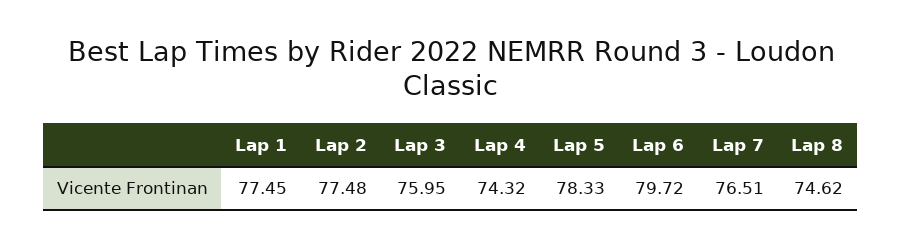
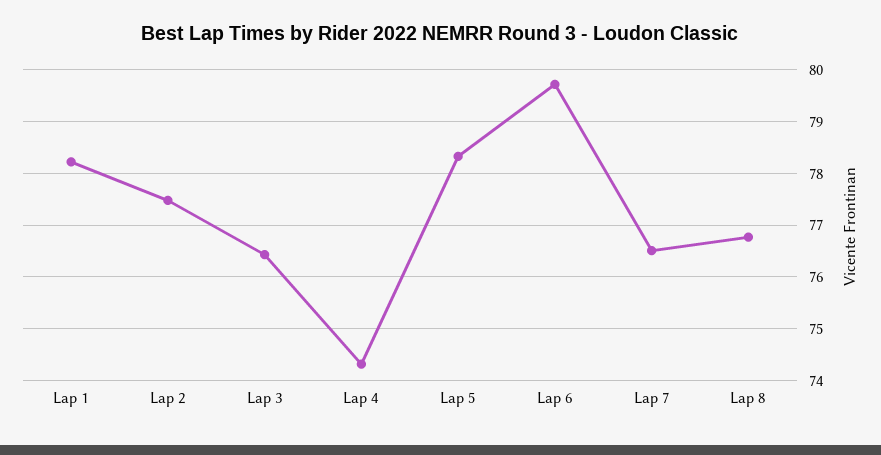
Lap 1: 77.45 -> 78.2
Lap 3: 75.95 -> 76.4
Lap 8: 74.62 -> 76.8

